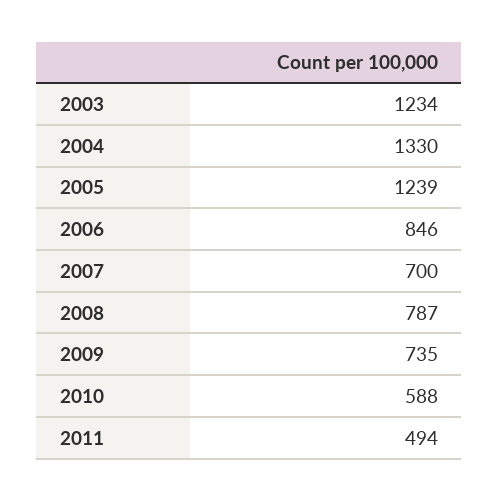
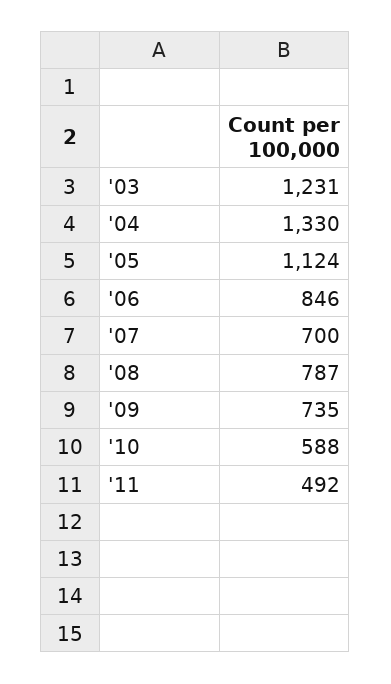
2003: 1234 -> 1231
2005: 1239 -> 1124
2011: 494 -> 492

